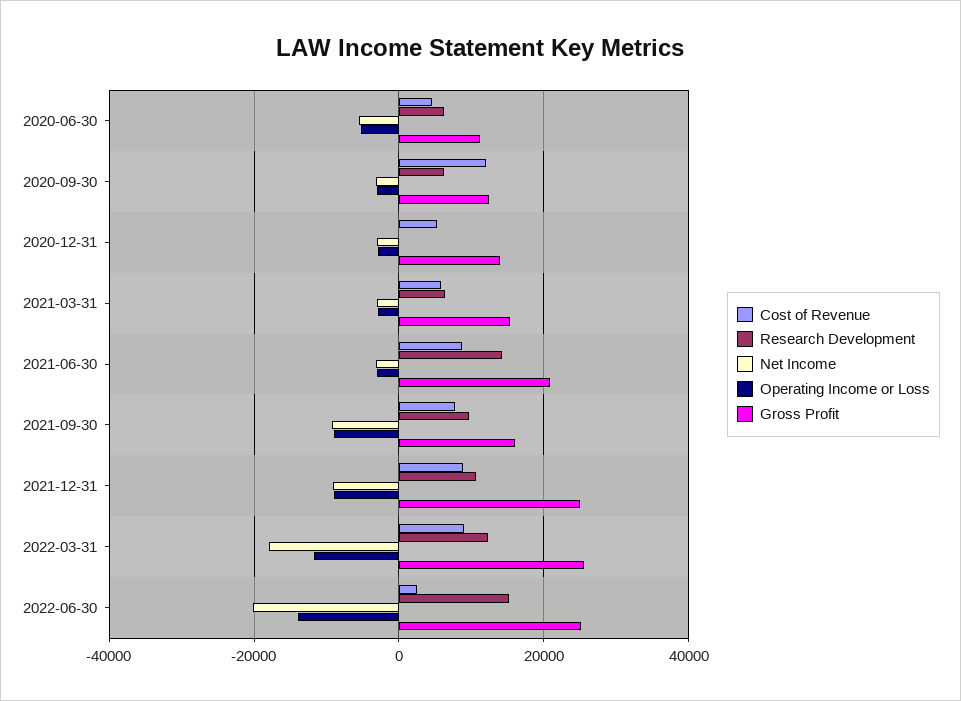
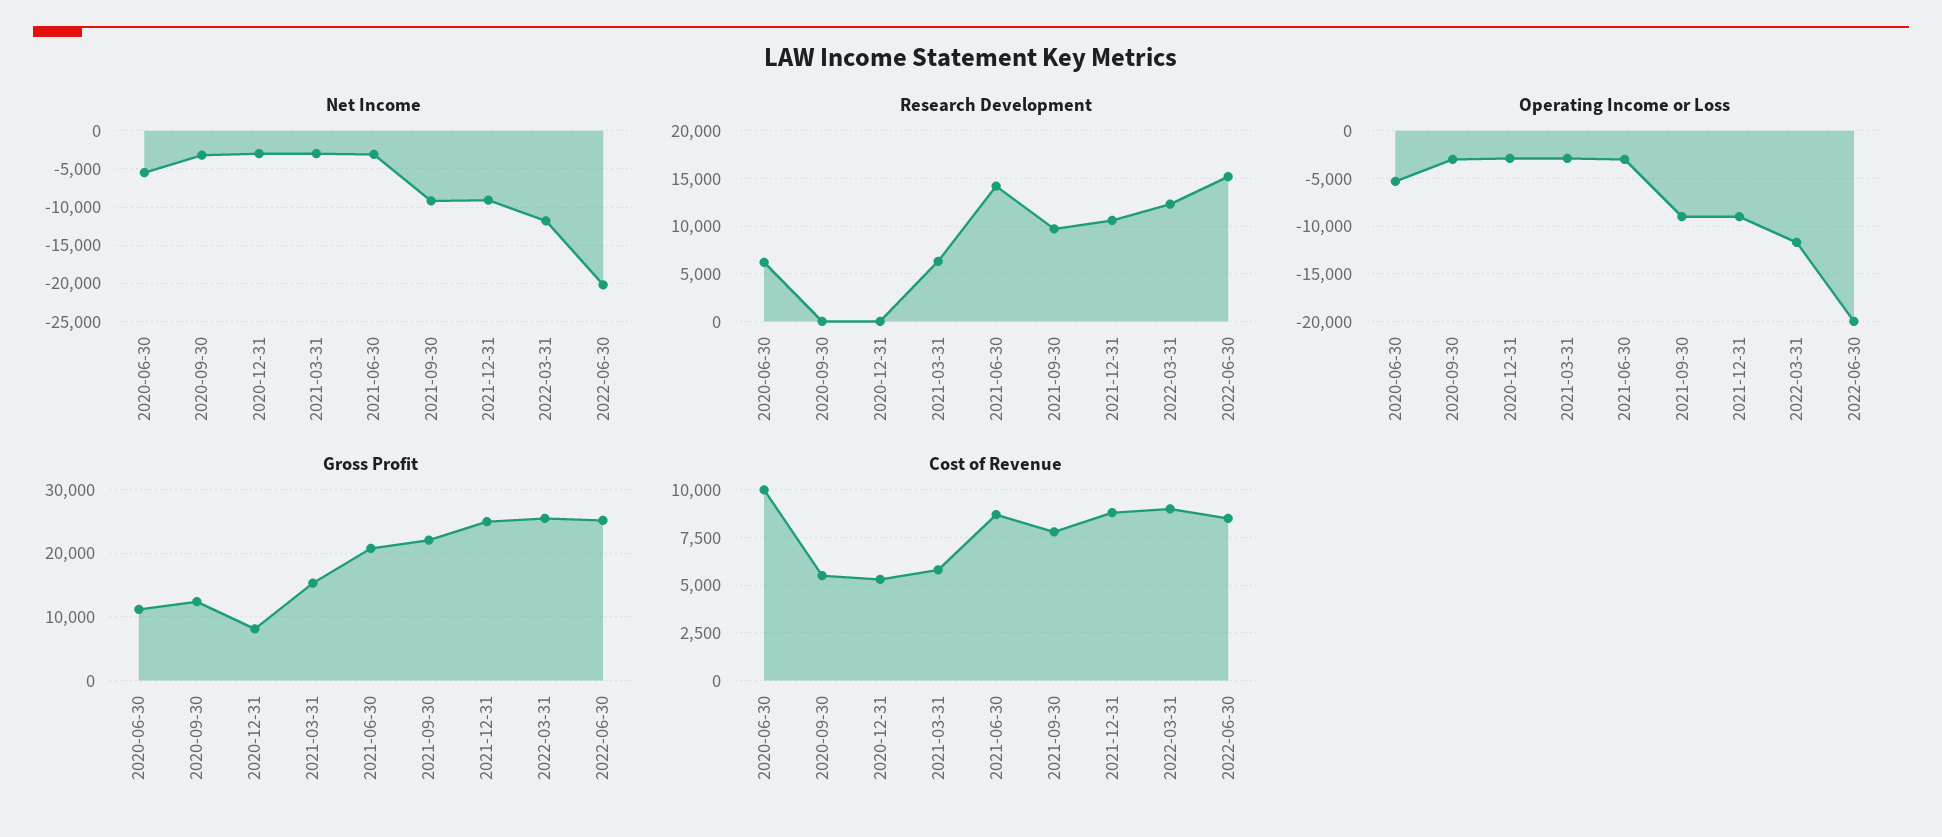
Cost of Revenue, 2020-06-30: 4000 -> 10000
Cost of Revenue, 2020-09-30: 12000 -> 5500
Research Development, 2020-09-30: 6000 -> 0
Gross Profit, 2020-12-31: 14000 -> 8000
Gross Profit, 2021-09-30: 16000 -> 22000
Net Income, 2022-03-31: -18000 -> -12000
Cost of Revenue, 2022-06-30: 2000 -> 8500
Operating Income or Loss, 2022-06-30: -14000 -> -20000

